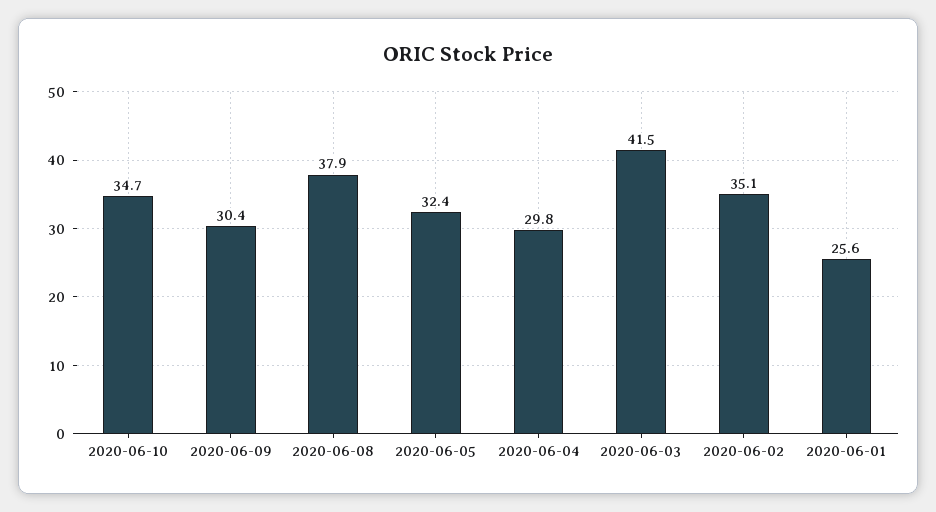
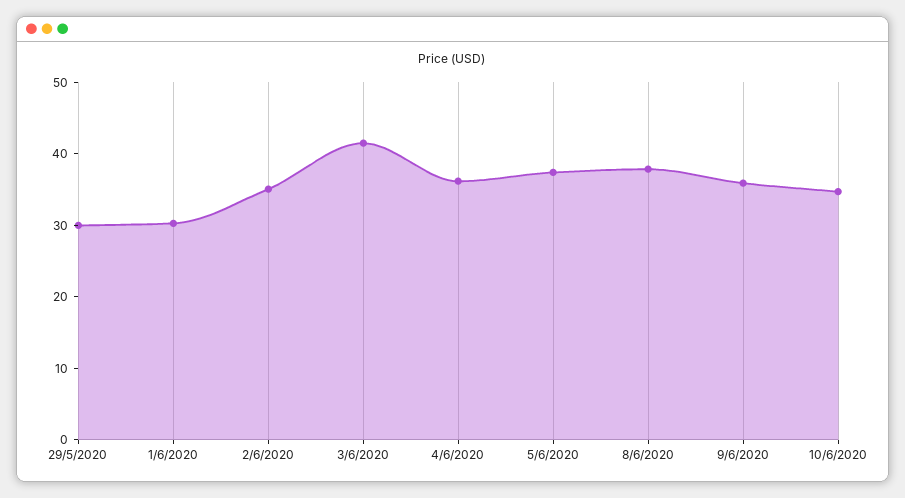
2020-06-09: 30.4 -> 36
2020-06-05: 32.4 -> 38
2020-06-04: 29.8 -> 36
2020-06-01: 25.6 -> 30
29/5/2020: none -> 30

